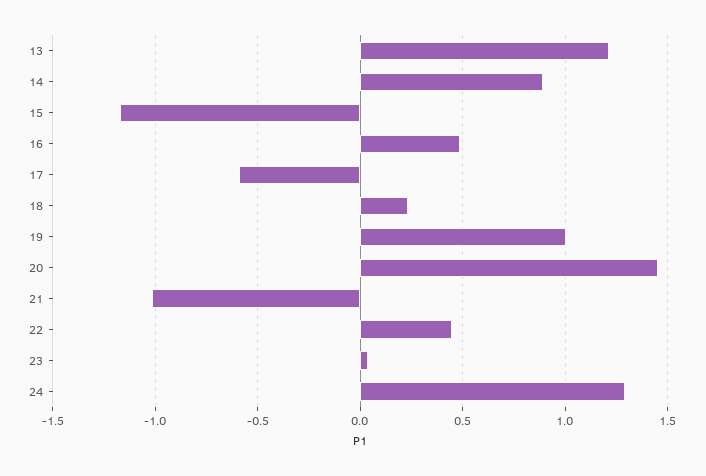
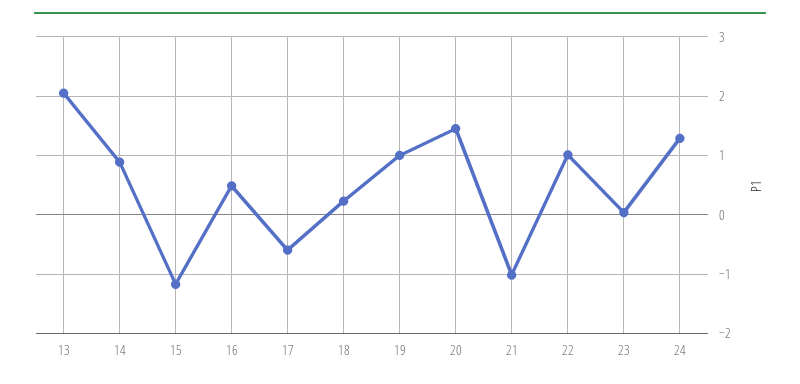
13: 1.2 -> 2
22: 0.45 -> 1

